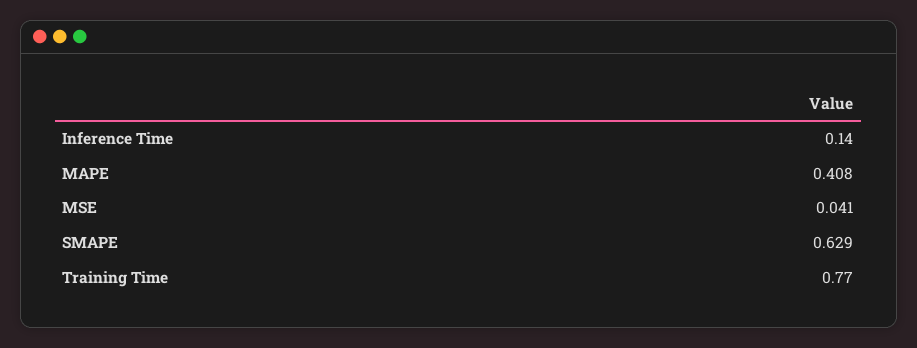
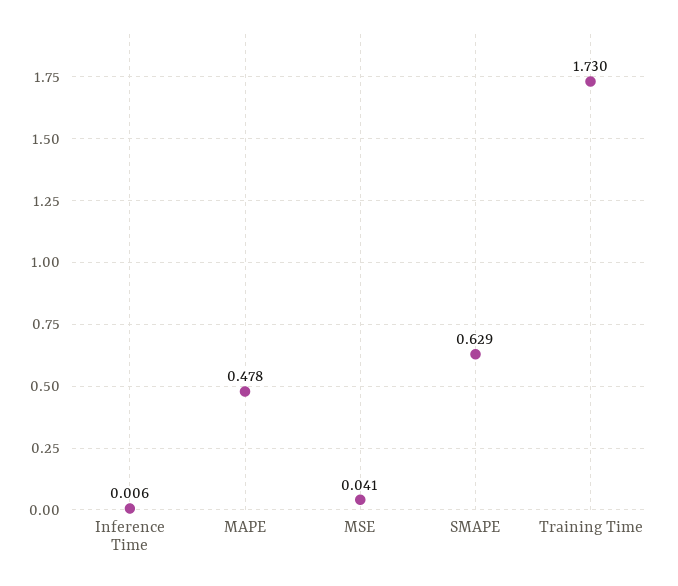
Inference Time: 0.14 -> 0.006
MAPE: 0.408 -> 0.478
Training Time: 0.77 -> 1.73

